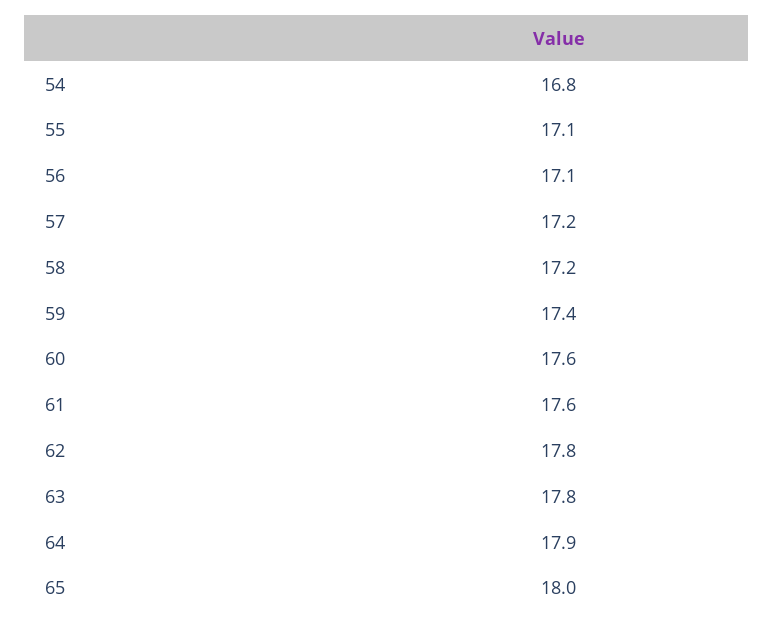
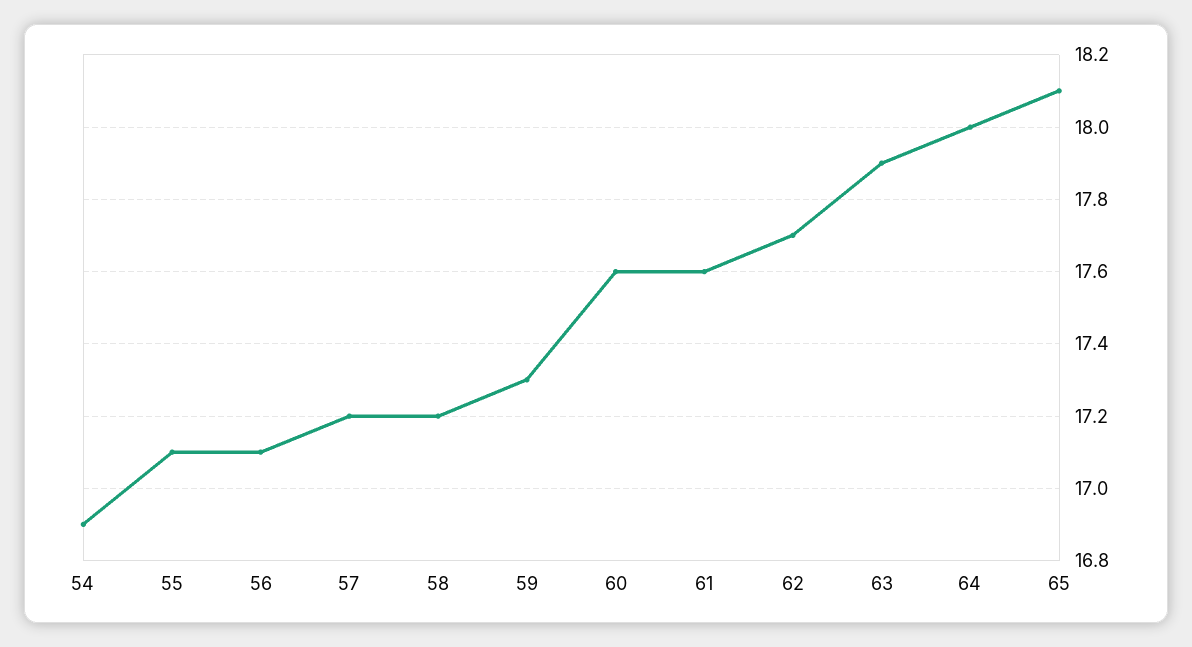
54: 16.8 -> 16.9
59: 17.4 -> 17.3
62: 17.8 -> 17.7
63: 17.8 -> 17.9
64: 17.9 -> 18
65: 18 -> 18.1

